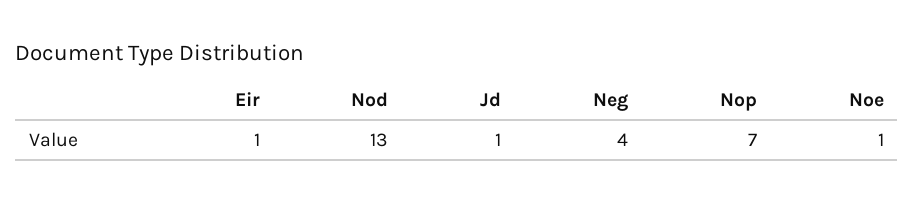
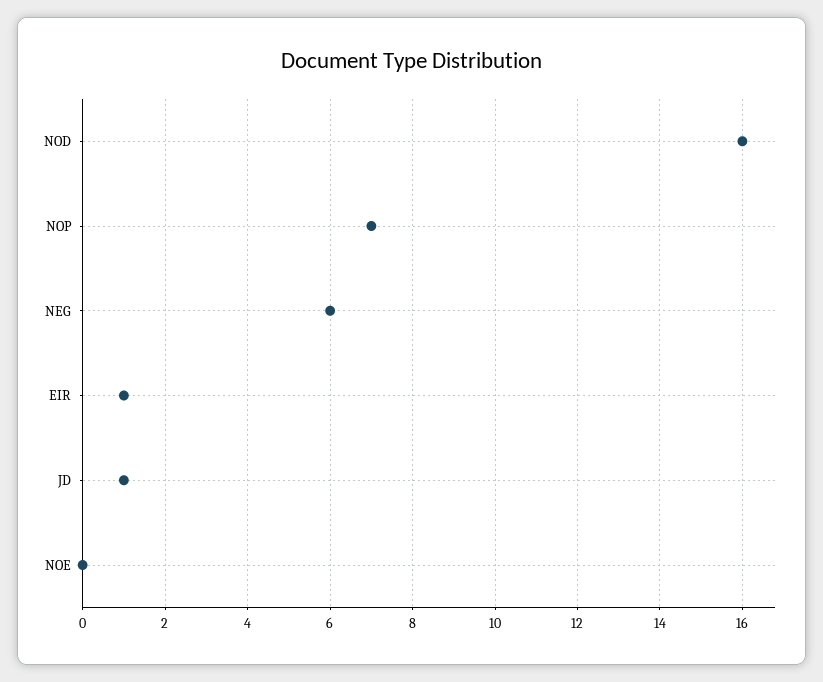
Nod: 13 -> 16
Neg: 4 -> 6
Noe: 1 -> 0

